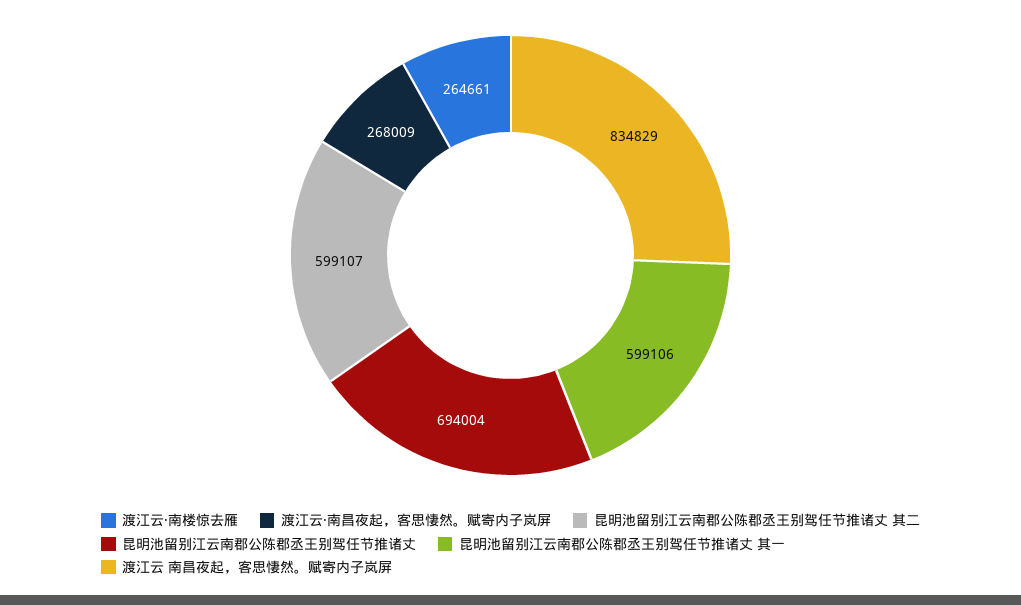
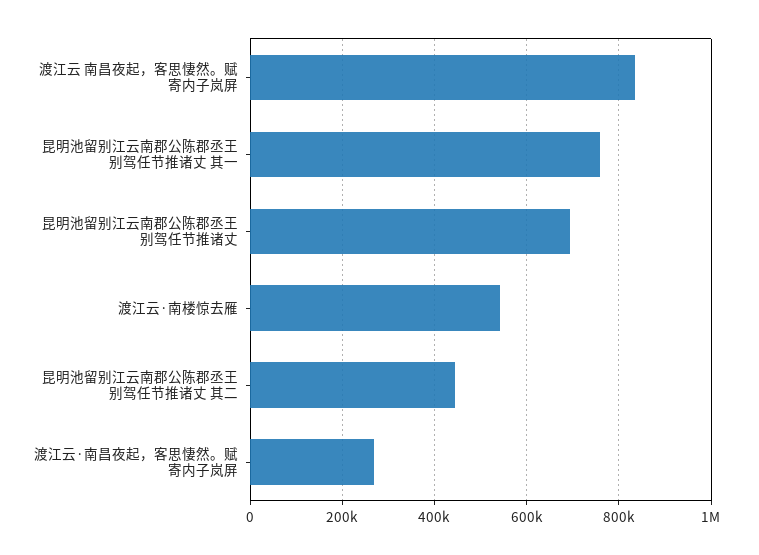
渡江云·南楼惊去雁: 264661 -> 540000
昆明池留别江云南郡公陈郡丞王别驾任节推诸丈 其二: 599107 -> 440000
昆明池留别江云南郡公陈郡丞王别驾任节推诸丈 其一: 599106 -> 760000

